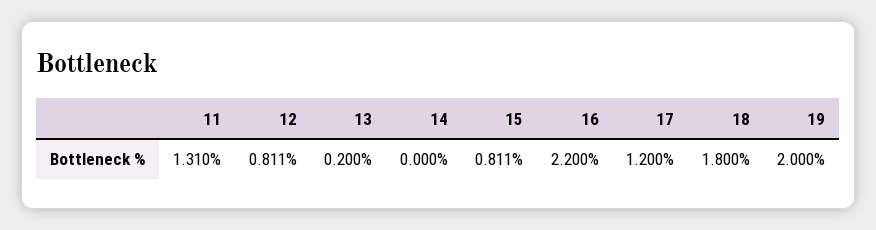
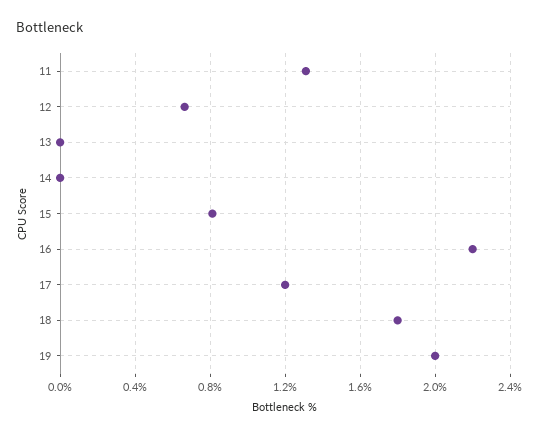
12: 0.811 -> 0.65
13: 0.2 -> 0

